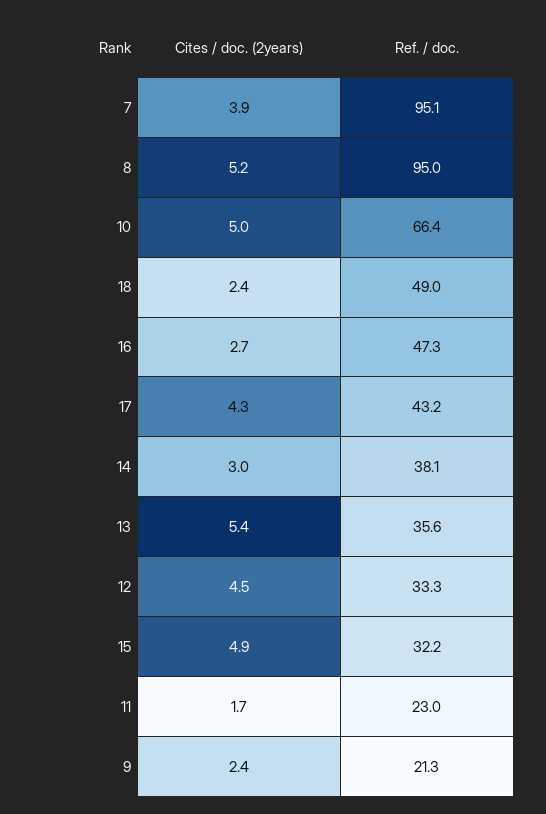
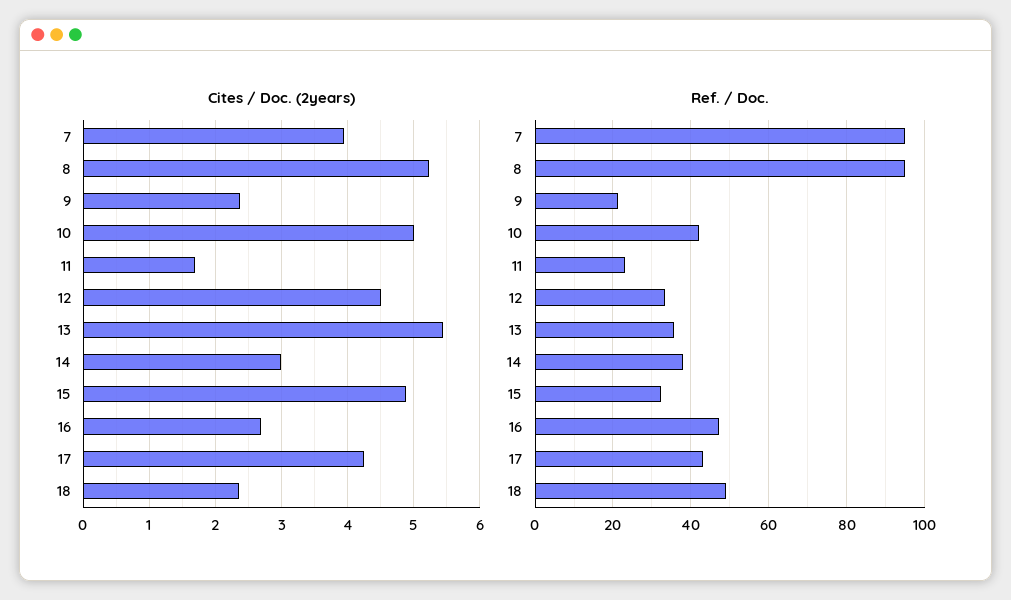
Ref. / doc., 10: 66.4 -> 42

